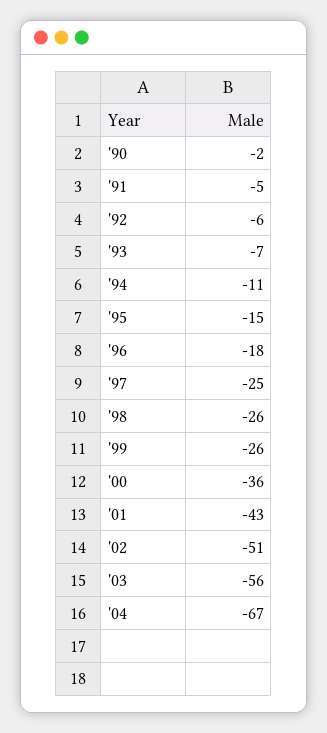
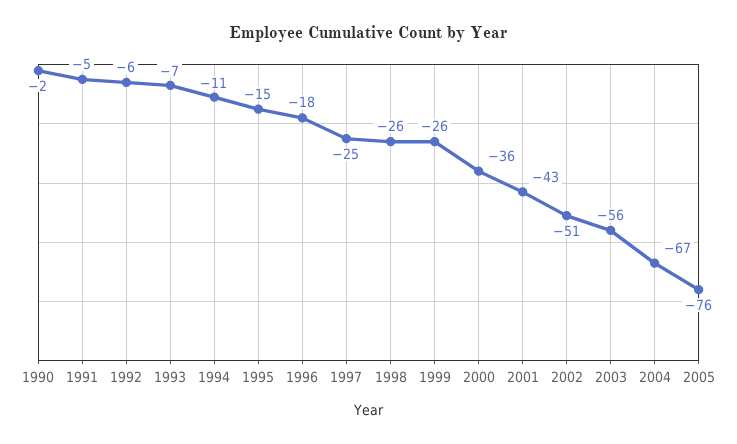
2005: none -> -76

